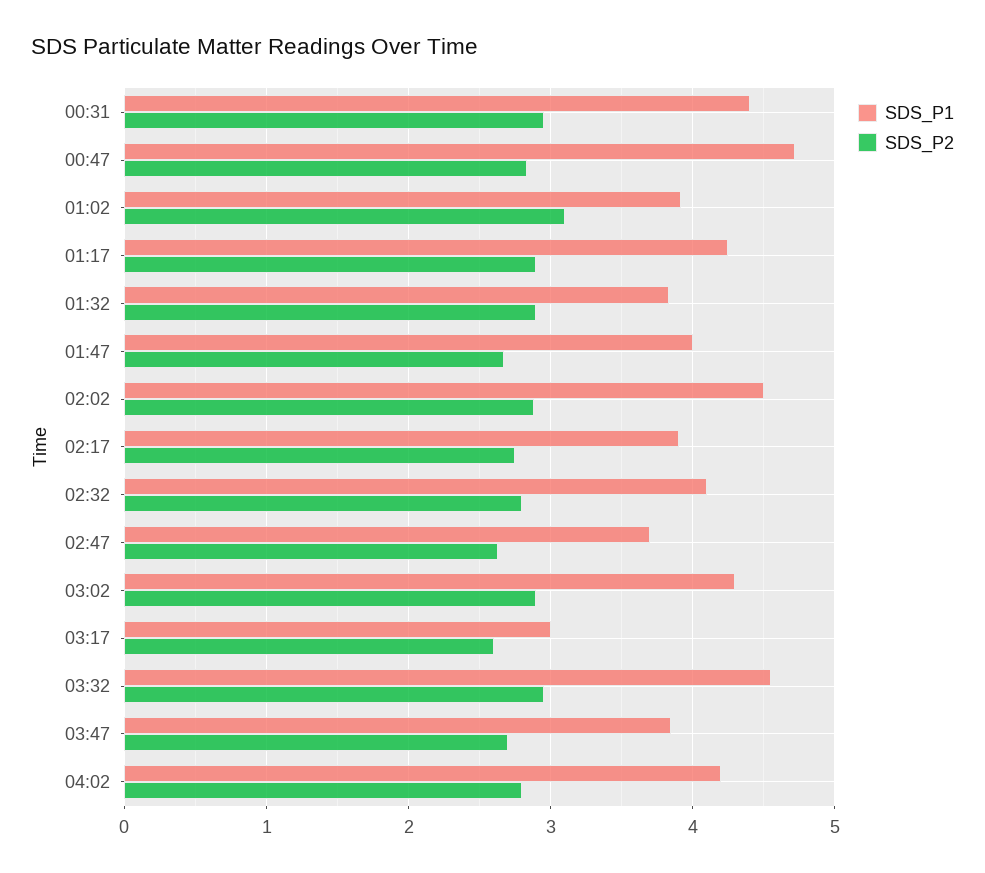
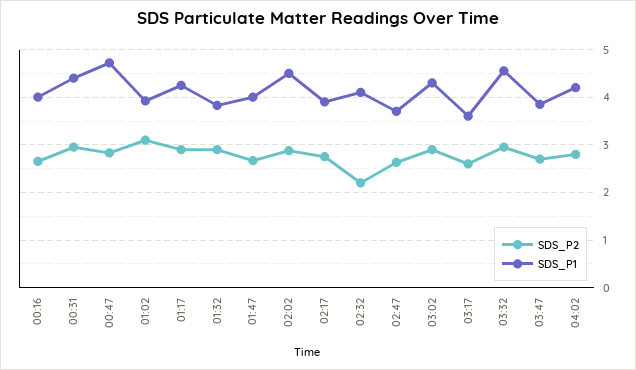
SDS_P2, 02:32: 2.8 -> 2.2
SDS_P1, 03:17: 3 -> 3.6
SDS_P2, 00:16: none -> 2.6
SDS_P1, 00:16: none -> 4

